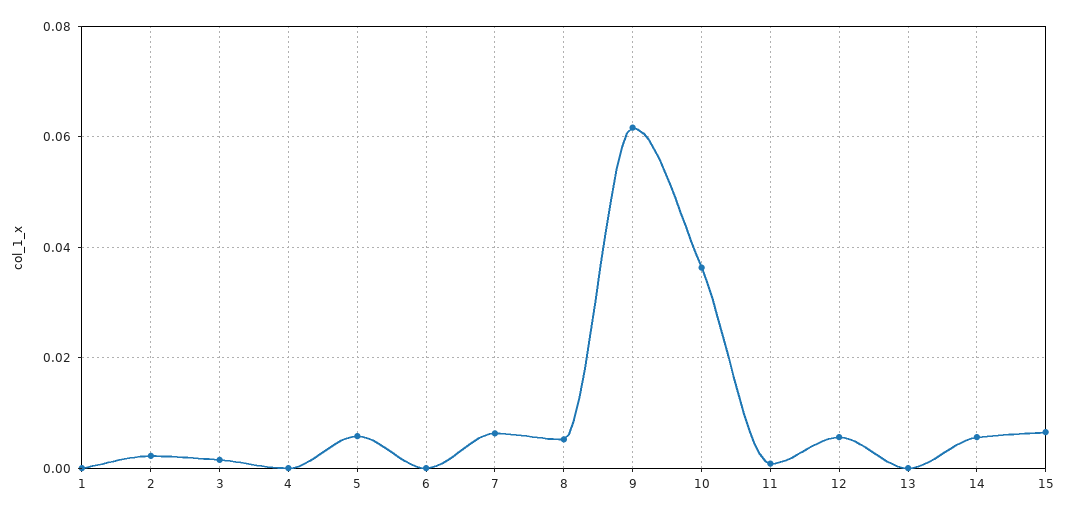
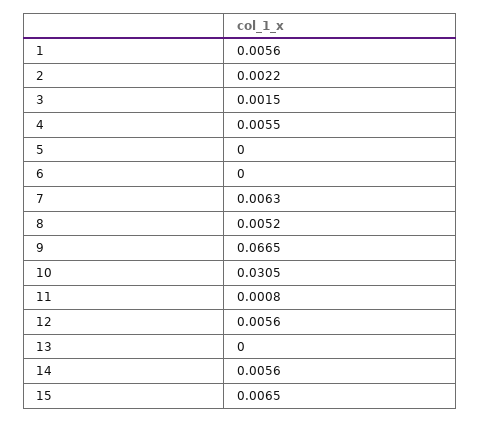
1: 0 -> 0.0056
4: 0 -> 0.0055
5: 0.006 -> 0
9: 0.062 -> 0.0665
10: 0.036 -> 0.0305

